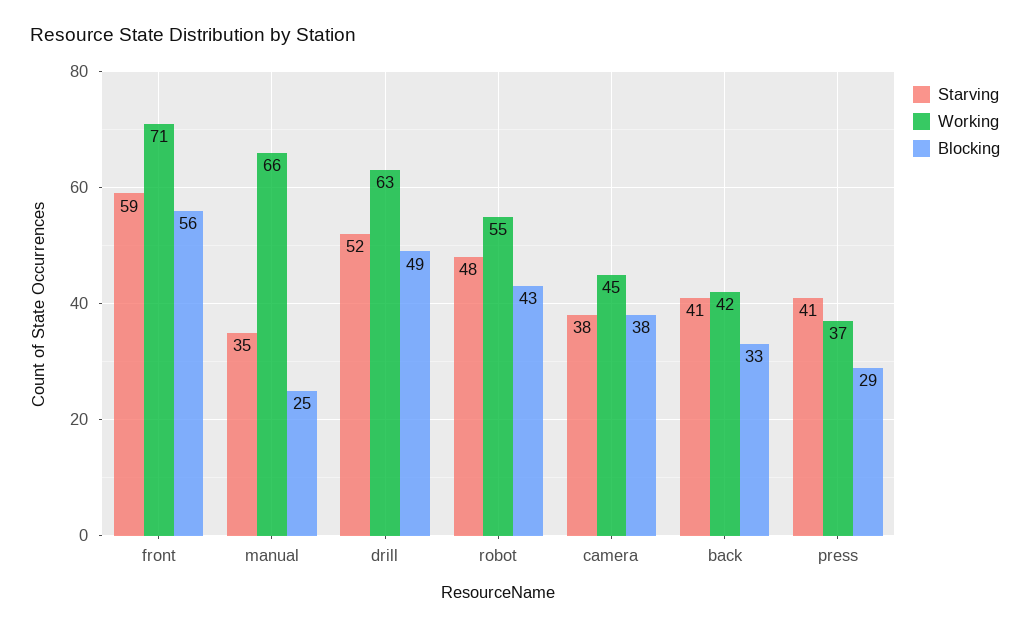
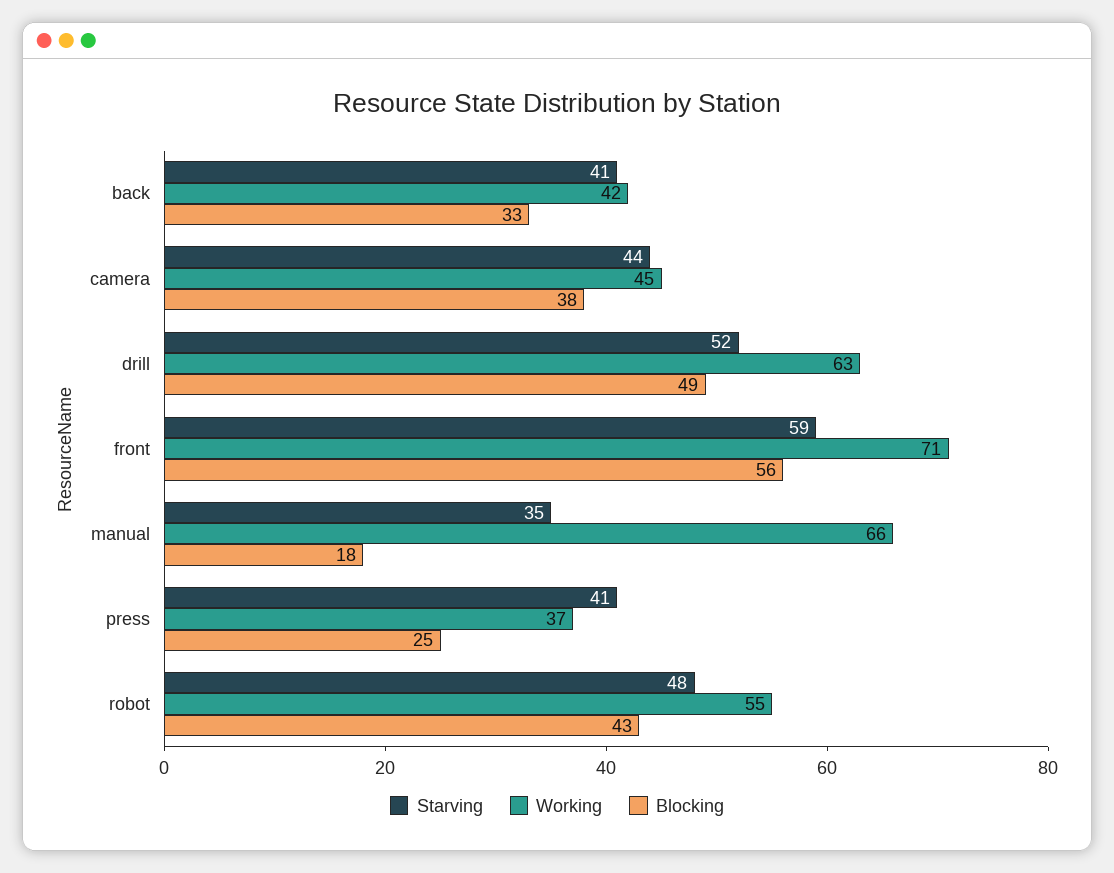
Blocking, manual: 25 -> 18
Starving, camera: 38 -> 44
Blocking, press: 29 -> 25

